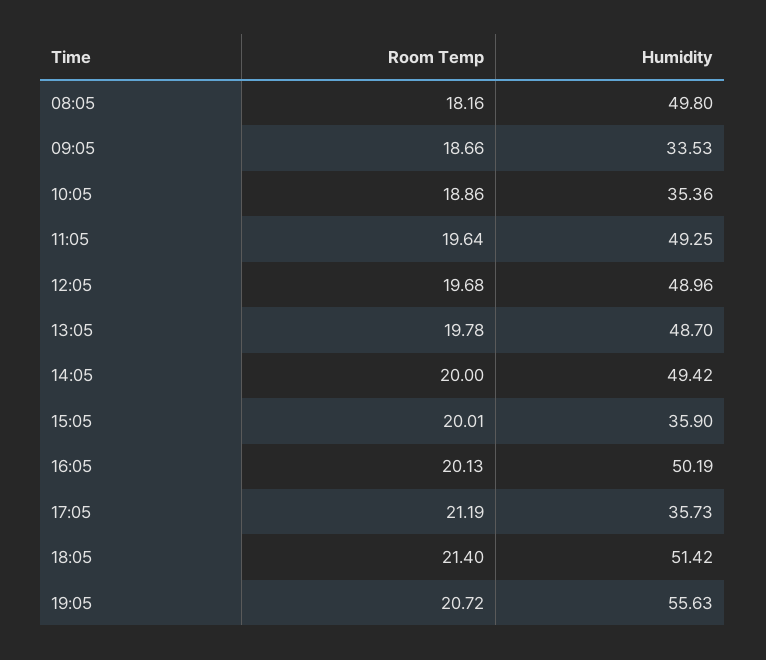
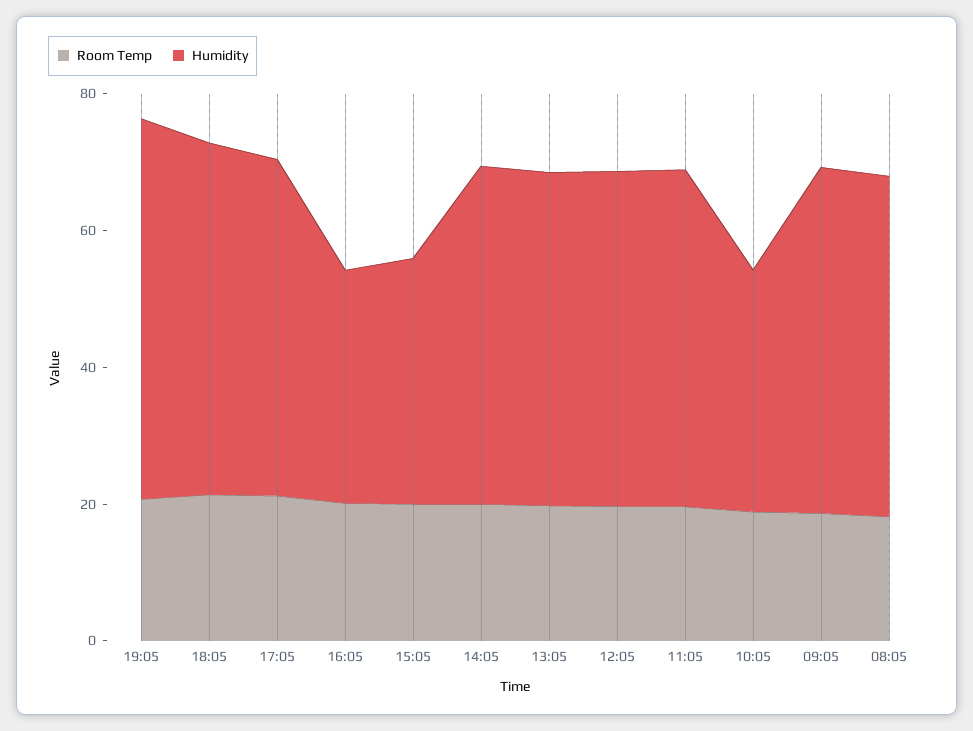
Humidity, 09:05: 33.53 -> 50
Humidity, 16:05: 50.19 -> 35
Humidity, 17:05: 35.73 -> 50

